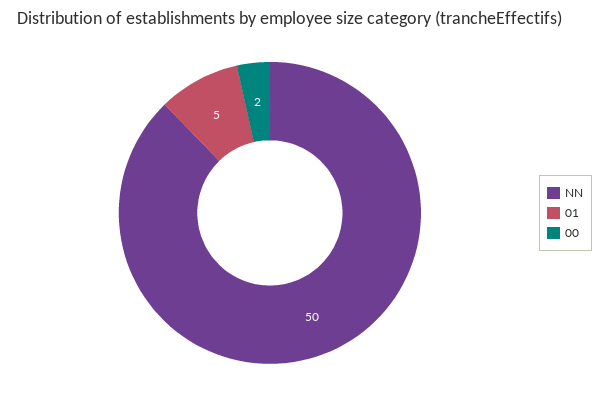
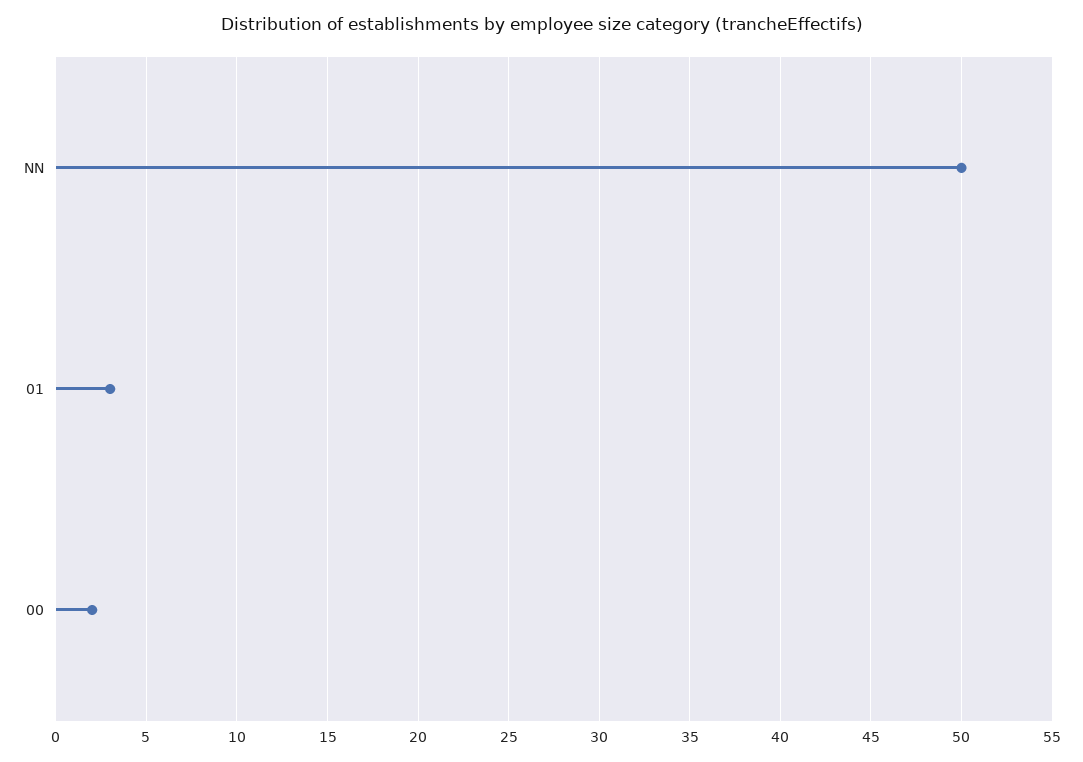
01: 5 -> 3

